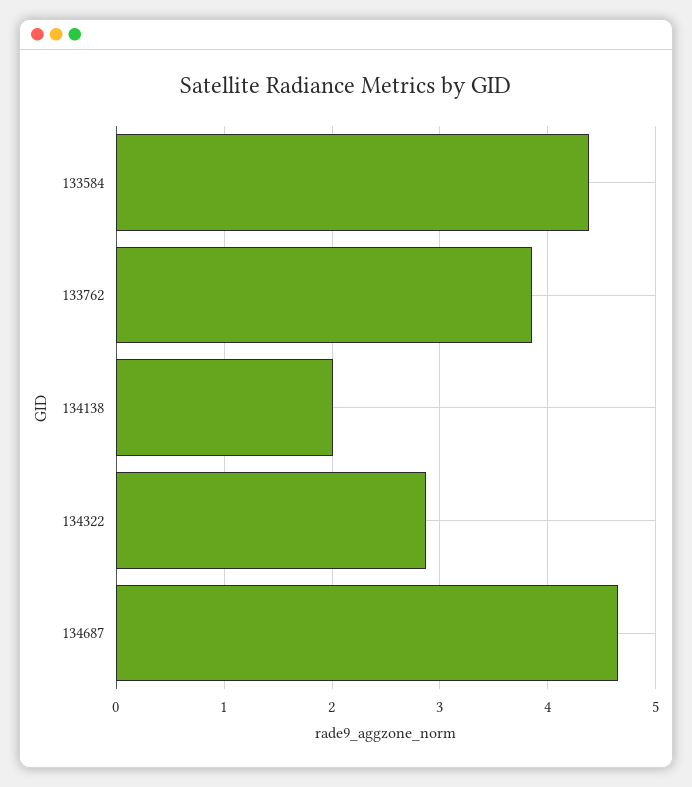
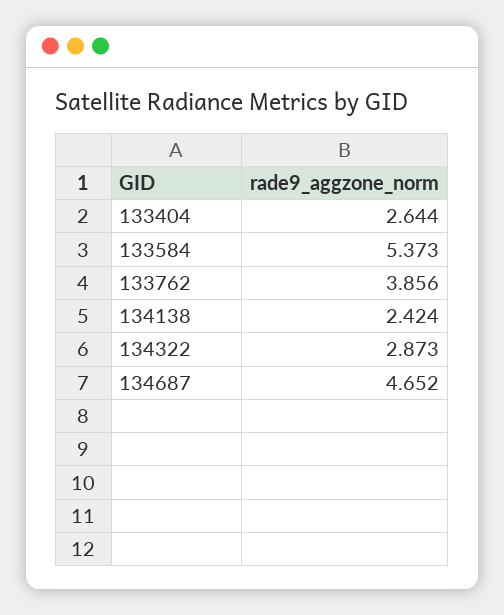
133584: 4.4 -> 5.373
134138: 2 -> 2.424
133404: none -> 2.644

